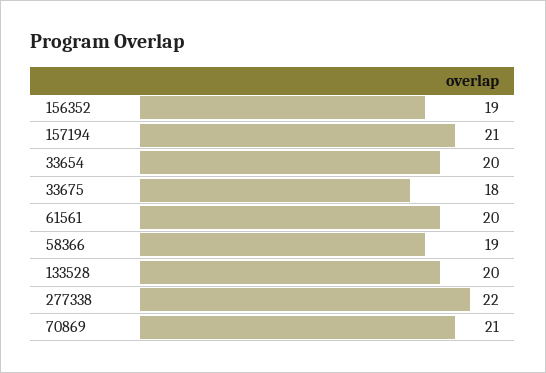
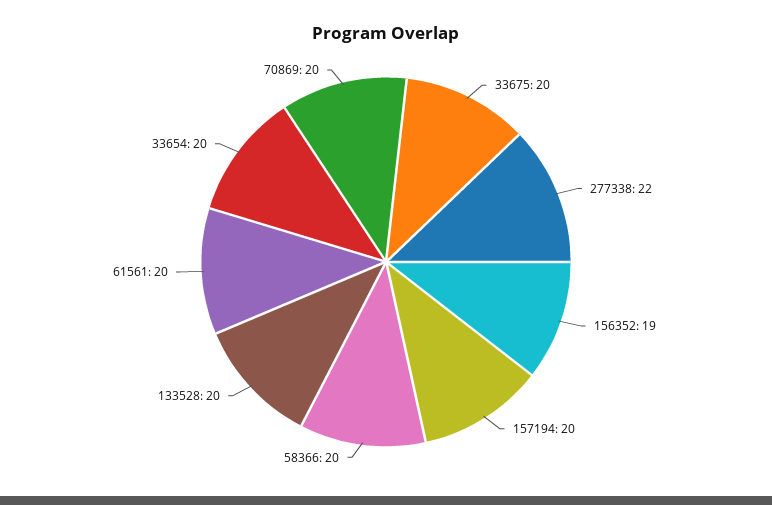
157194: 21 -> 20
33675: 18 -> 20
58366: 19 -> 20
70869: 21 -> 20

